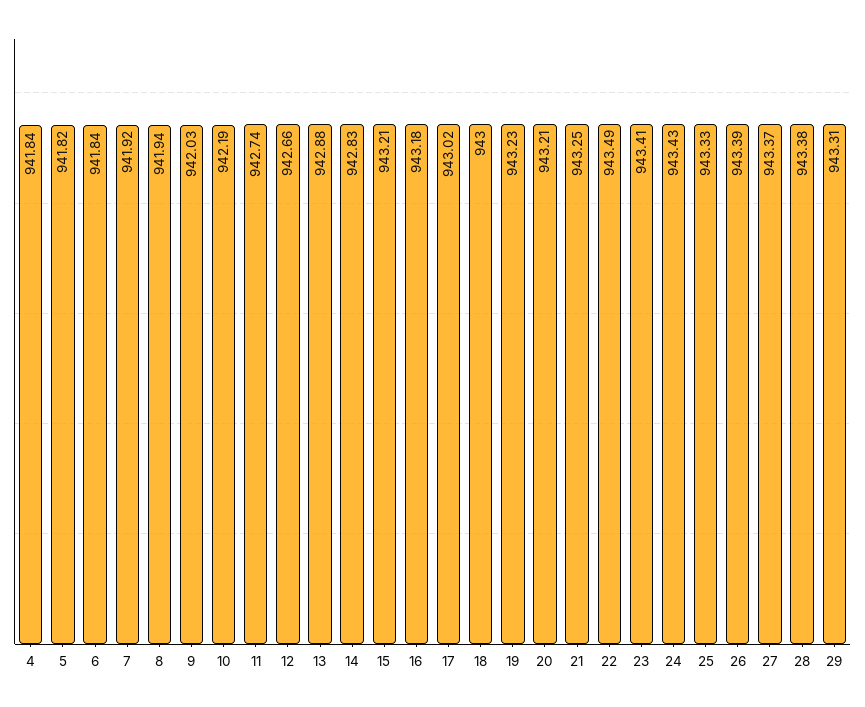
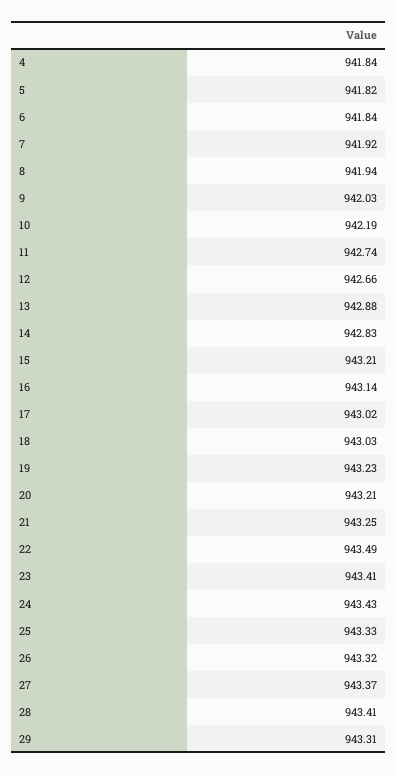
16: 943.18 -> 943.14
18: 943 -> 943.03
26: 943.39 -> 943.32
28: 943.38 -> 943.41

